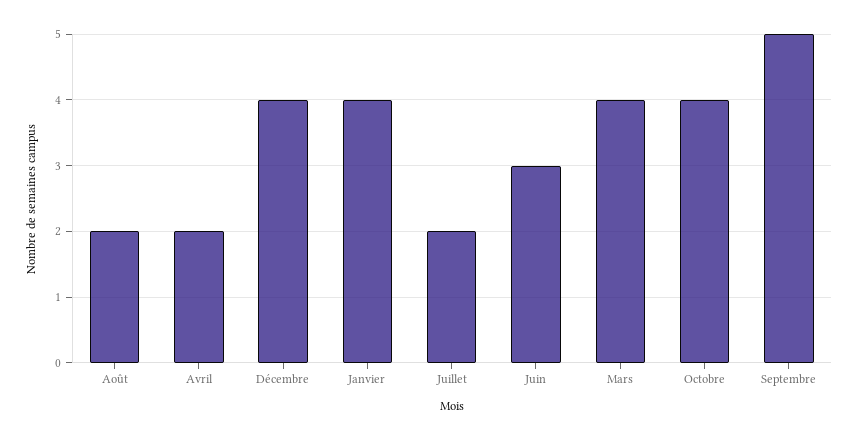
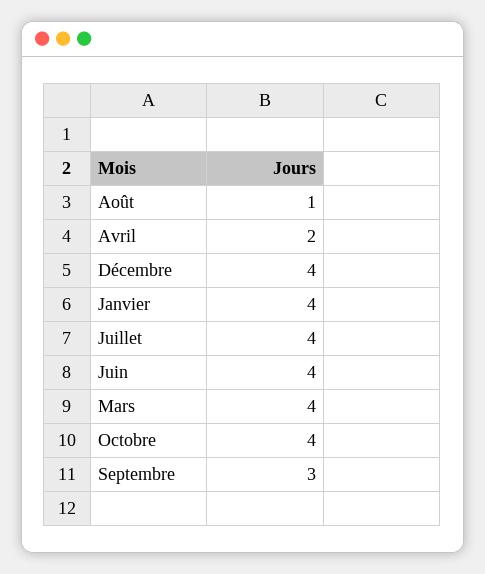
Août: 2 -> 1
Juillet: 2 -> 4
Juin: 3 -> 4
Septembre: 5 -> 3

